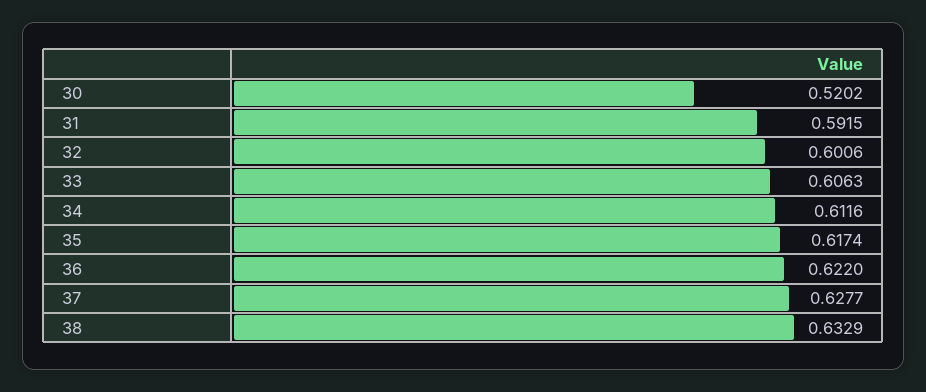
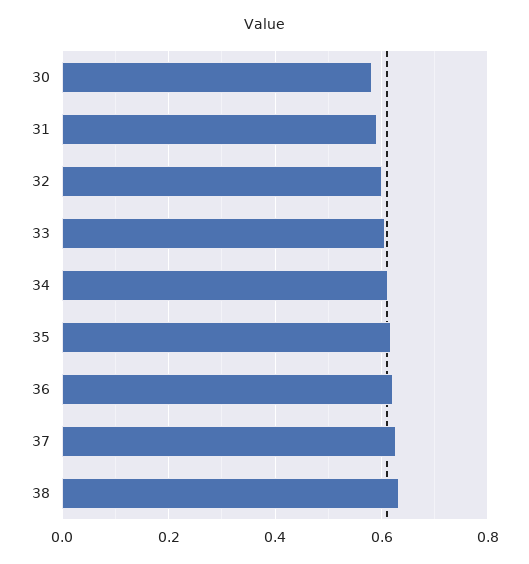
30: 0.5202 -> 0.58

